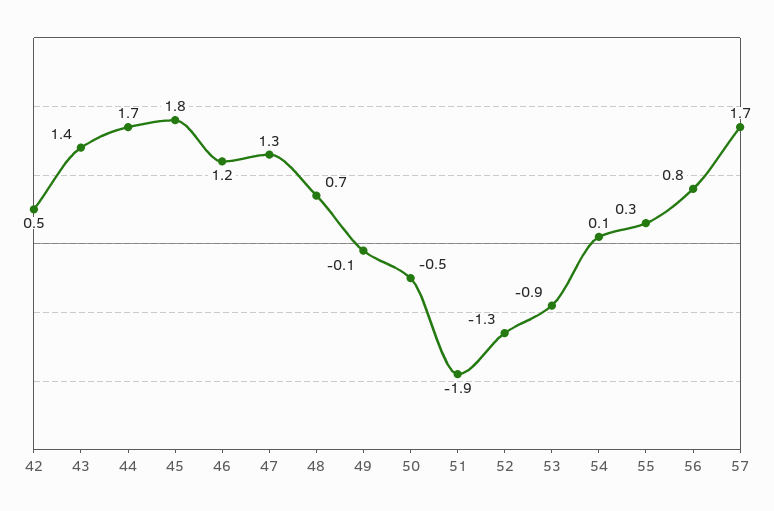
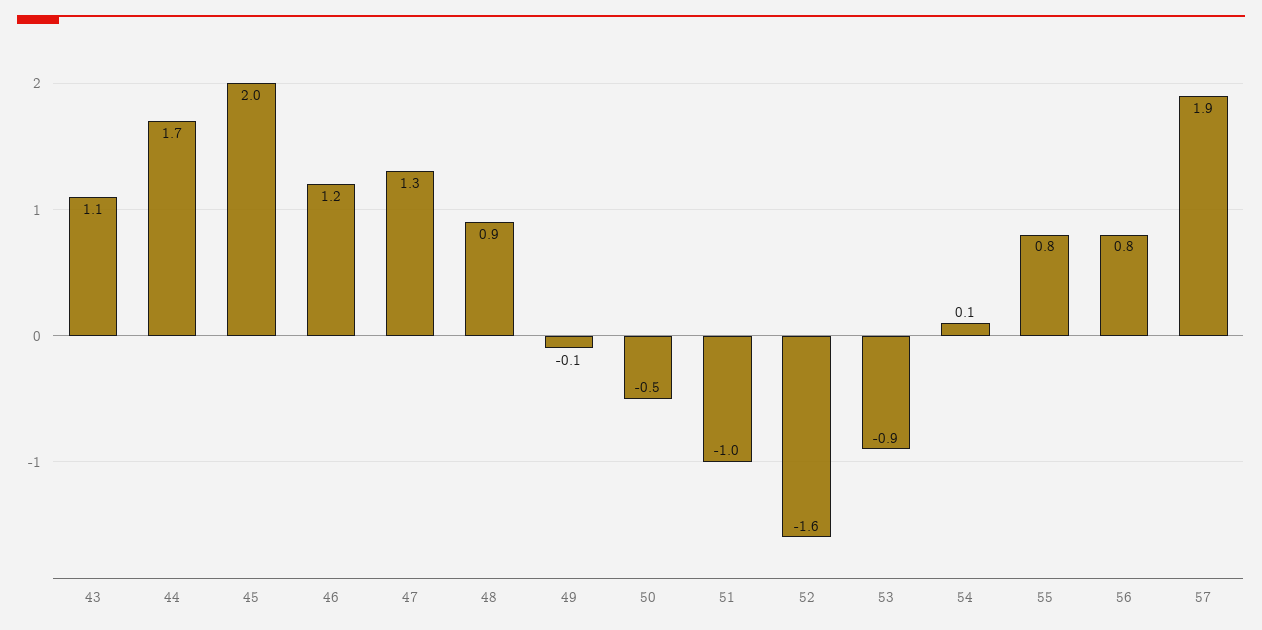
42: 0.5 -> none
43: 1.4 -> 1.1
45: 1.8 -> 2
48: 0.7 -> 0.9
51: -1.9 -> -1
52: -1.3 -> -1.6
55: 0.3 -> 0.8
57: 1.7 -> 1.9

